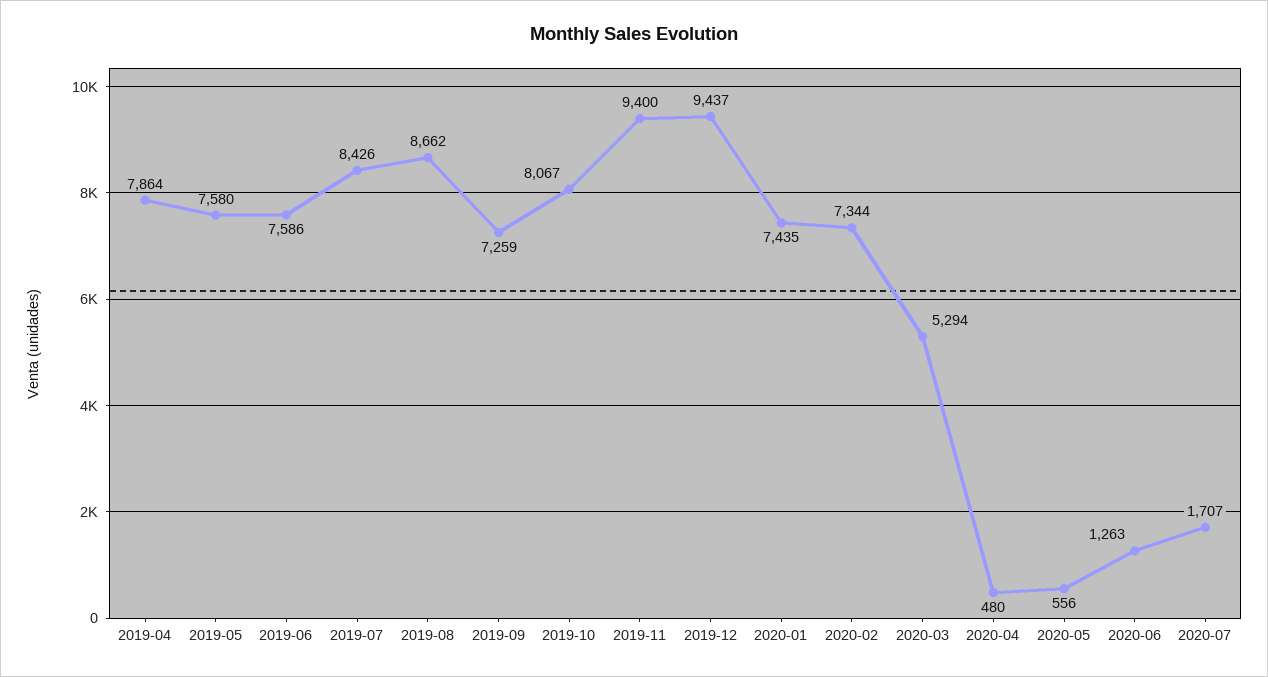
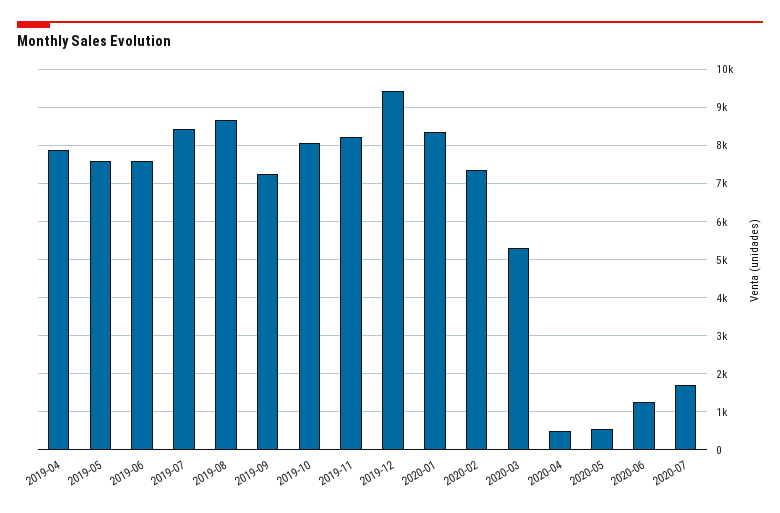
2019-11: 9400 -> 8200
2020-01: 7435 -> 8400

